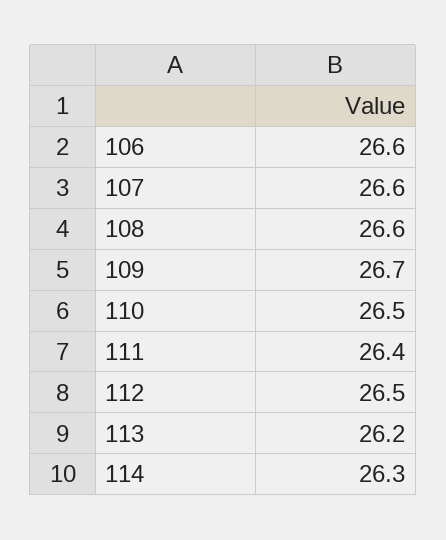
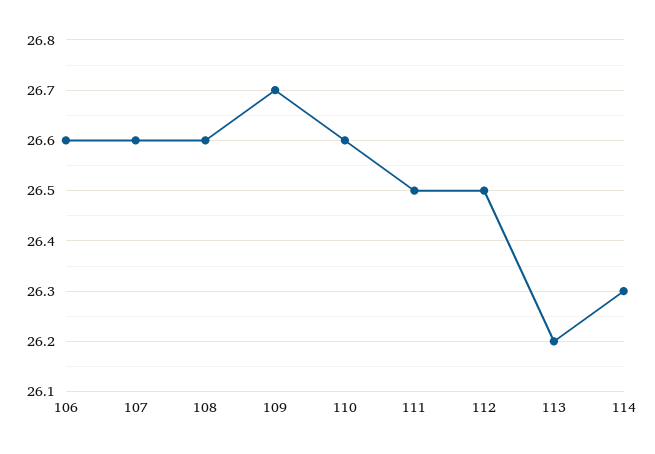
110: 26.5 -> 26.6
111: 26.4 -> 26.5

